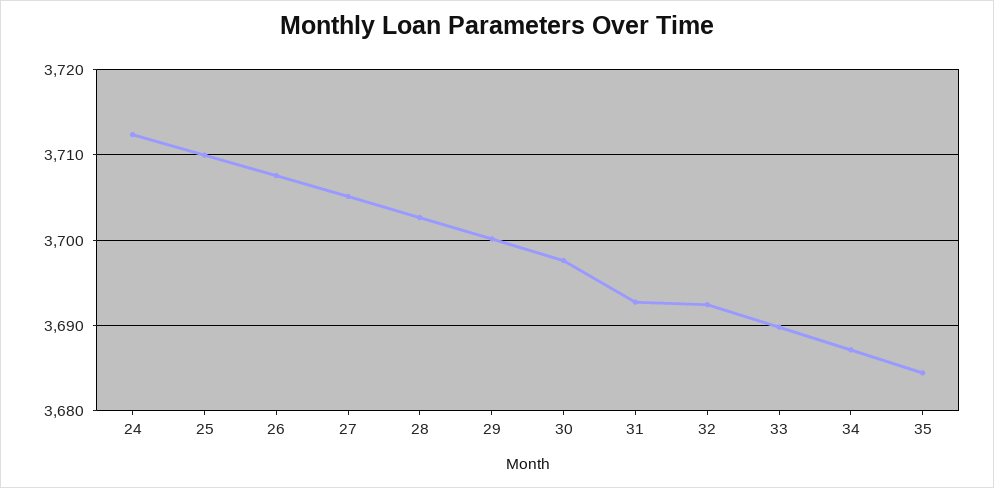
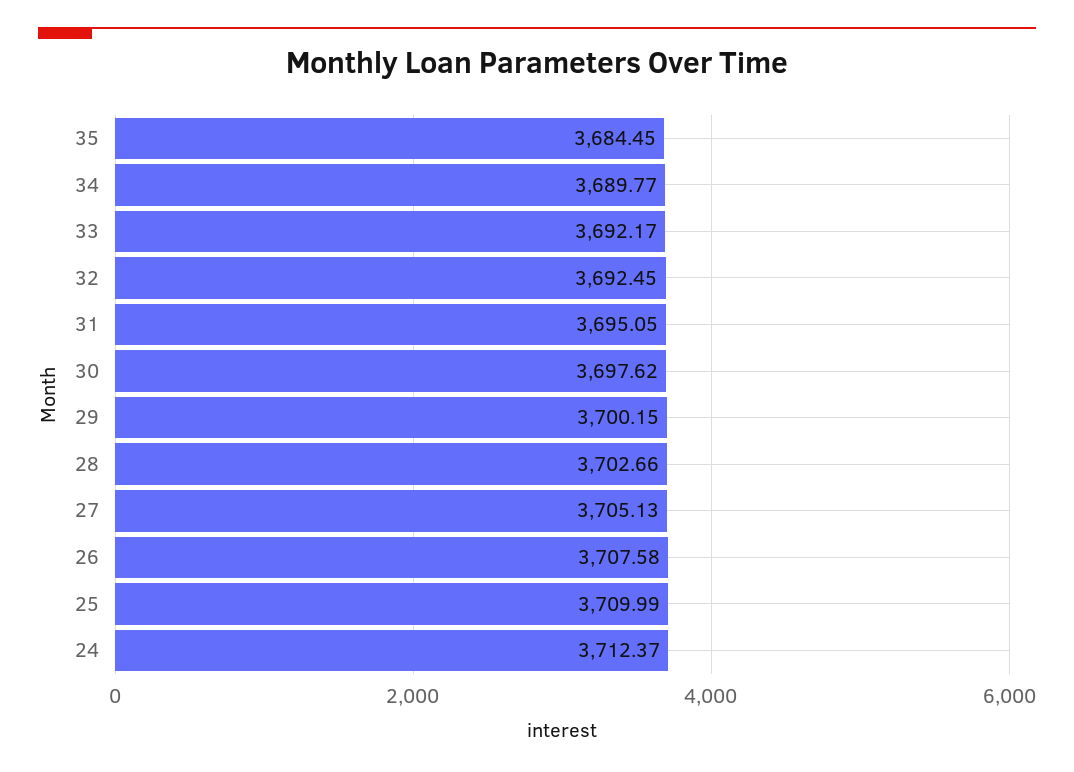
31: 3693 -> 3695.05
33: 3690 -> 3692.17
34: 3687 -> 3689.77

